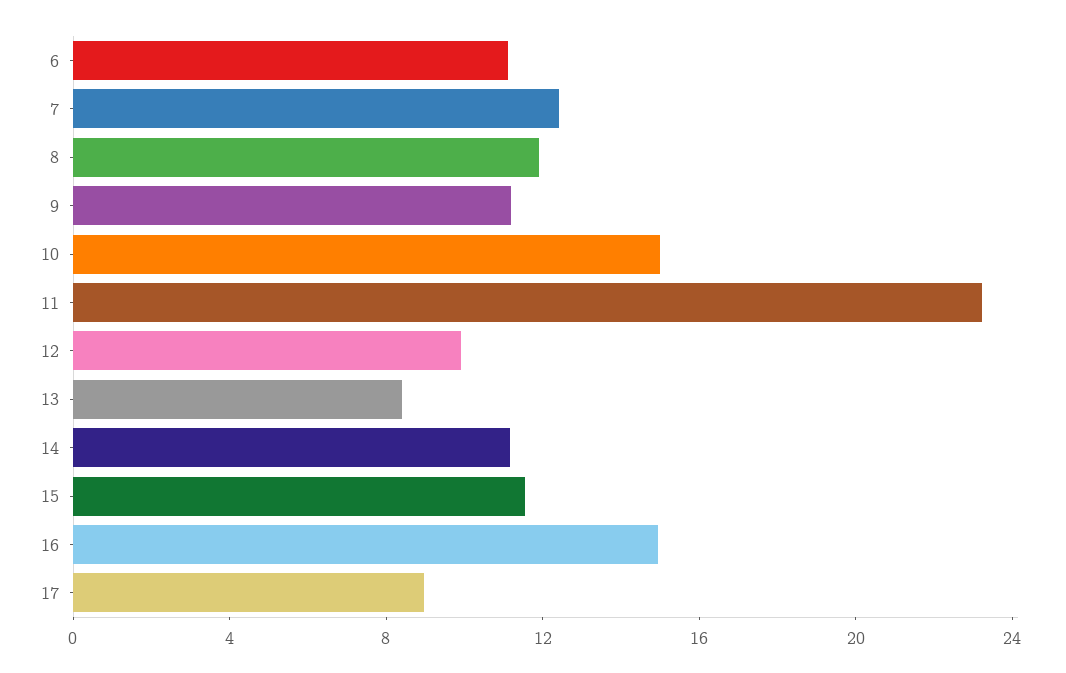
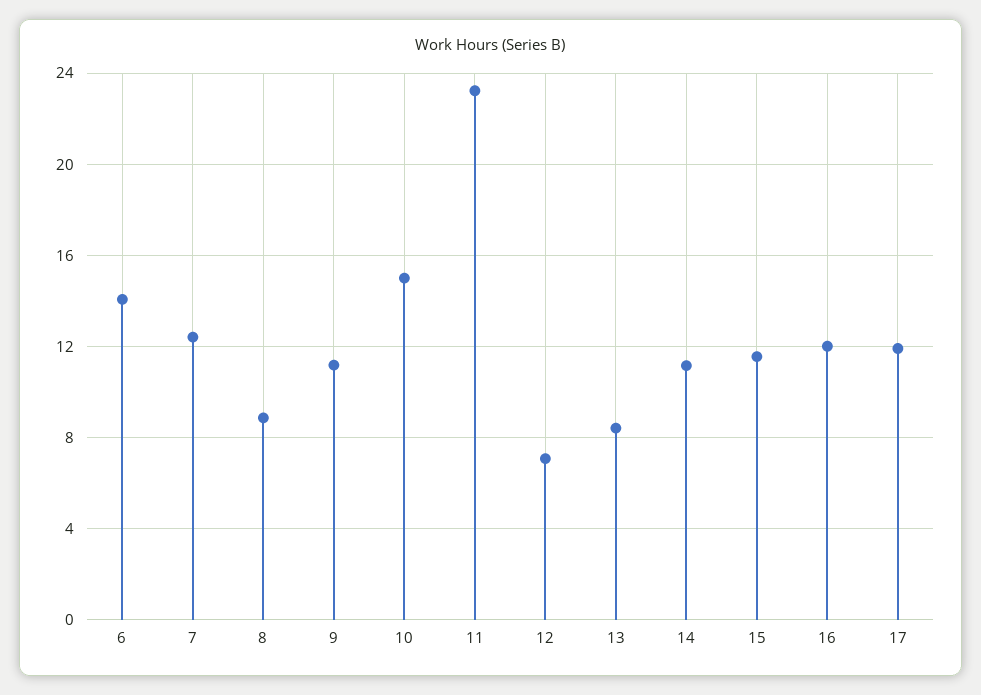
6: 11 -> 14
8: 12 -> 9
12: 10 -> 7
16: 15 -> 12
17: 9 -> 12

